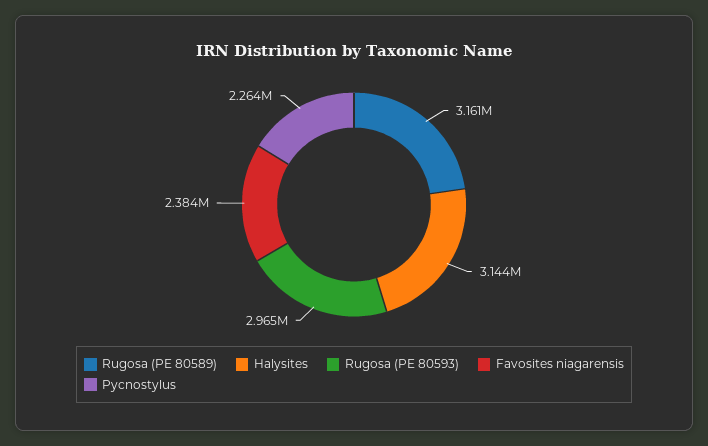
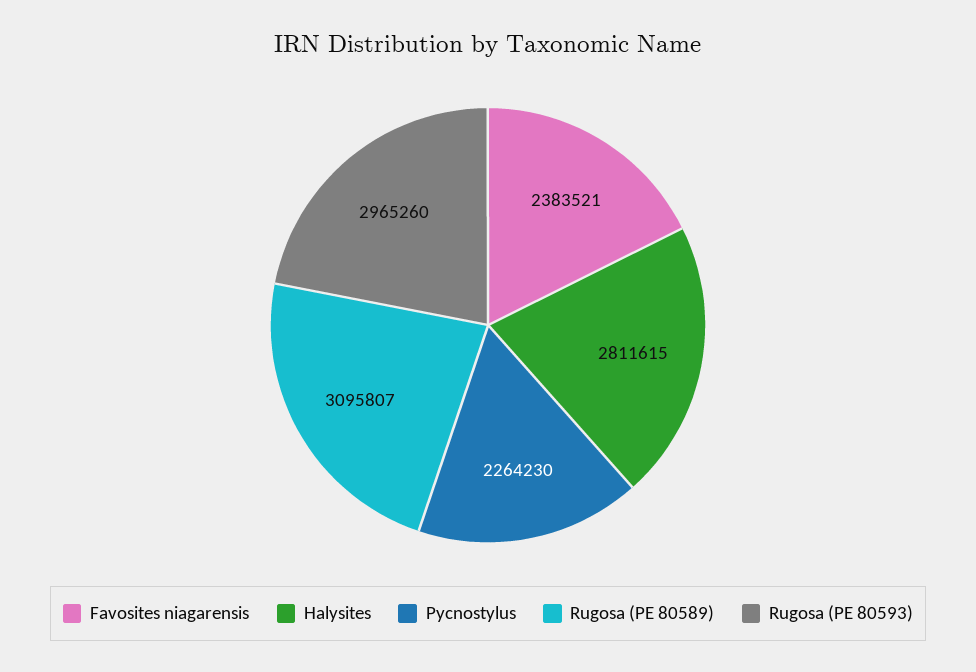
Rugosa (PE 80589): 3161000 -> 3095807
Halysites: 3144000 -> 2811615

